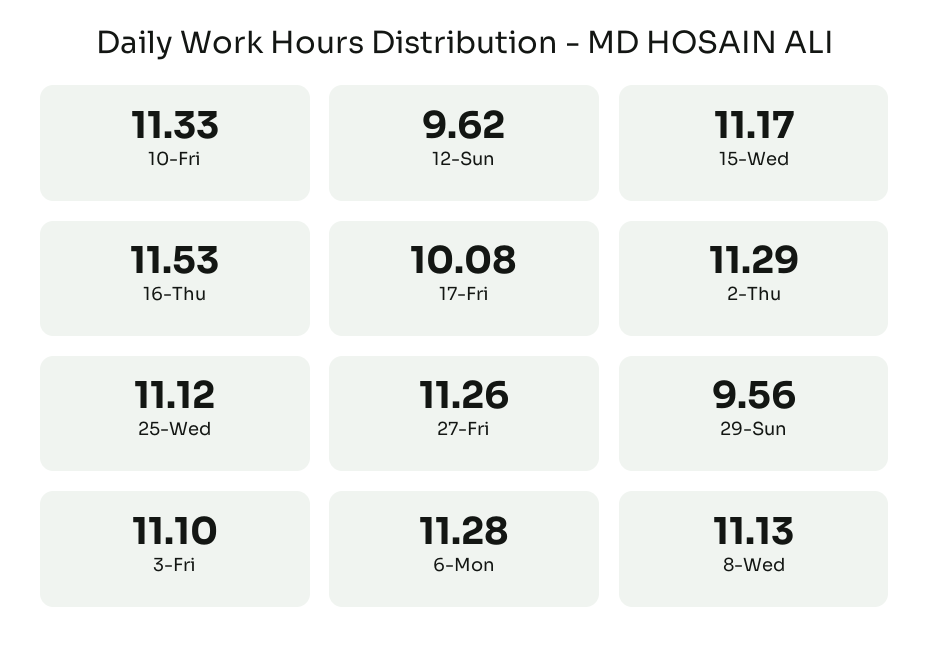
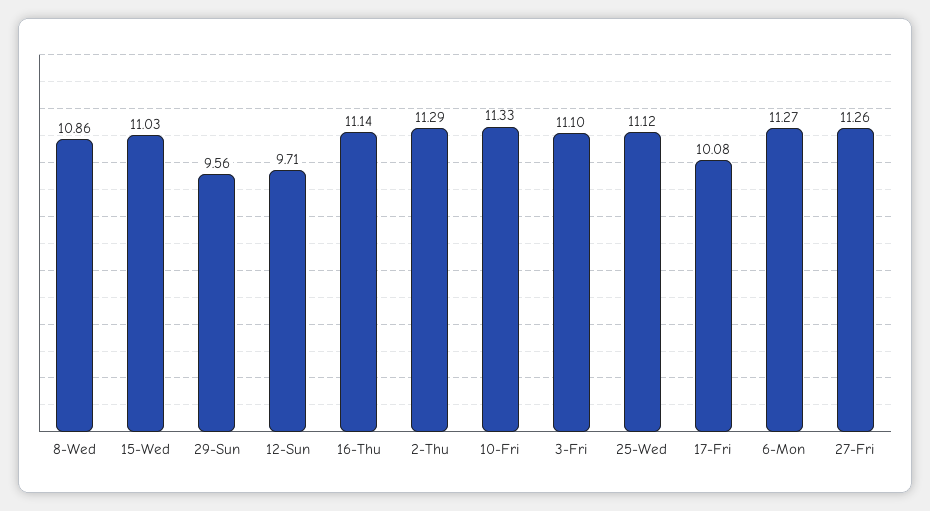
12-Sun: 9.62 -> 9.71
15-Wed: 11.17 -> 11.03
16-Thu: 11.53 -> 11.14
6-Mon: 11.28 -> 11.27
8-Wed: 11.13 -> 10.86

